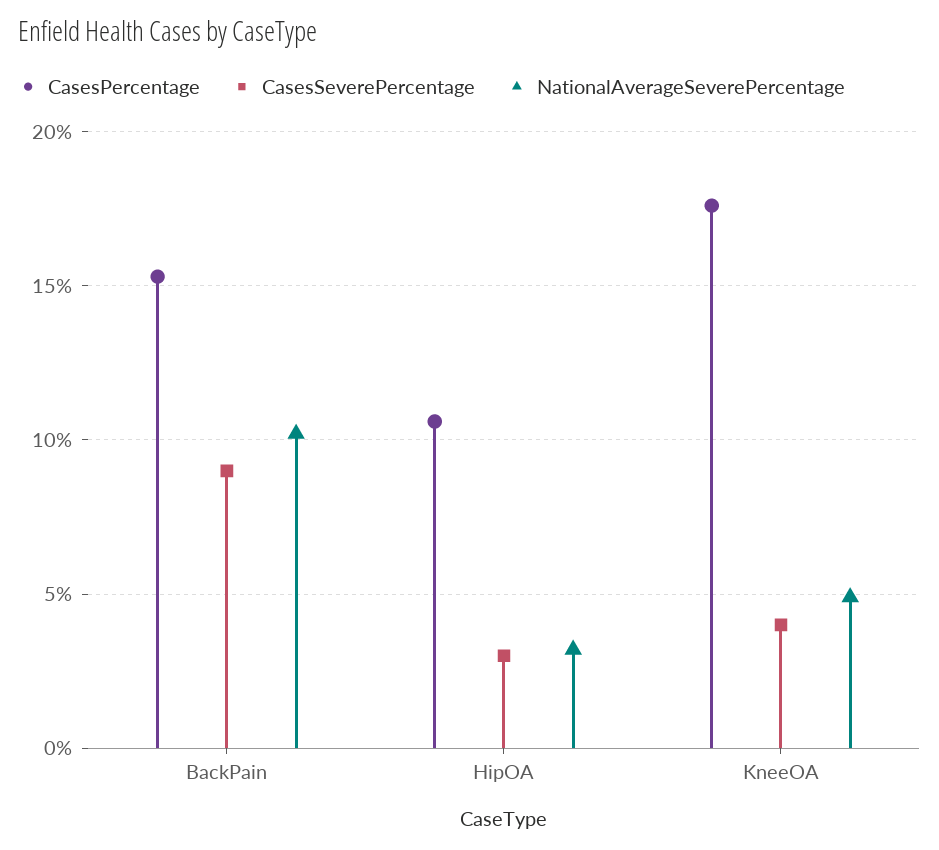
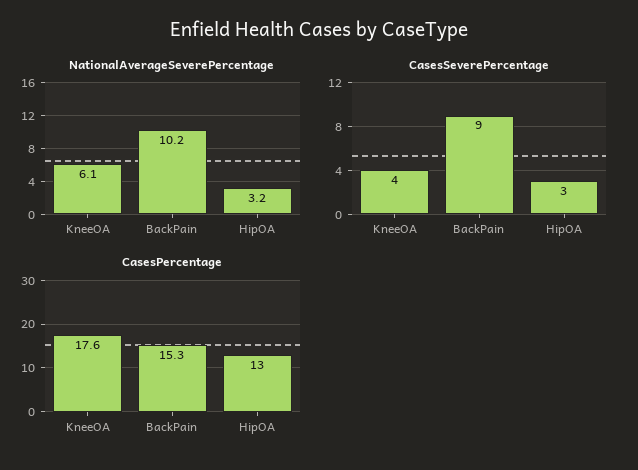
CasesPercentage, HipOA: 10.5 -> 13
NationalAverageSeverePercentage, KneeOA: 5 -> 6.1

